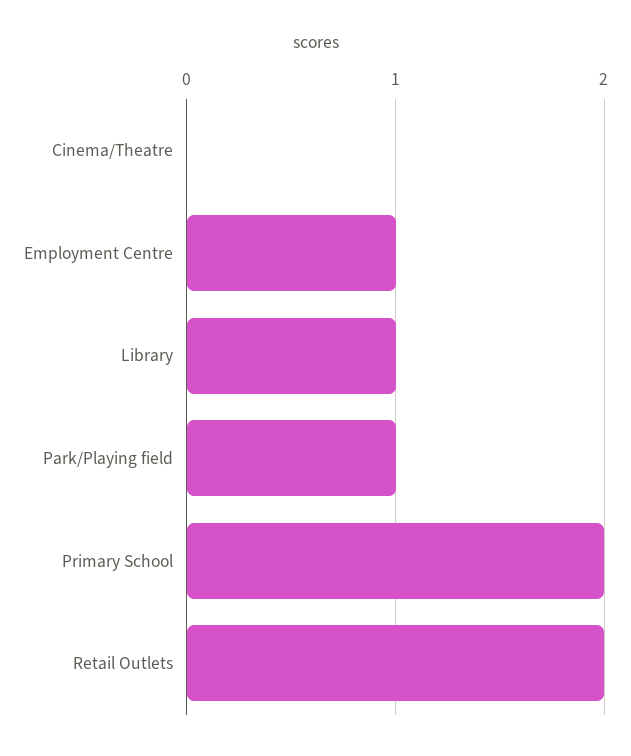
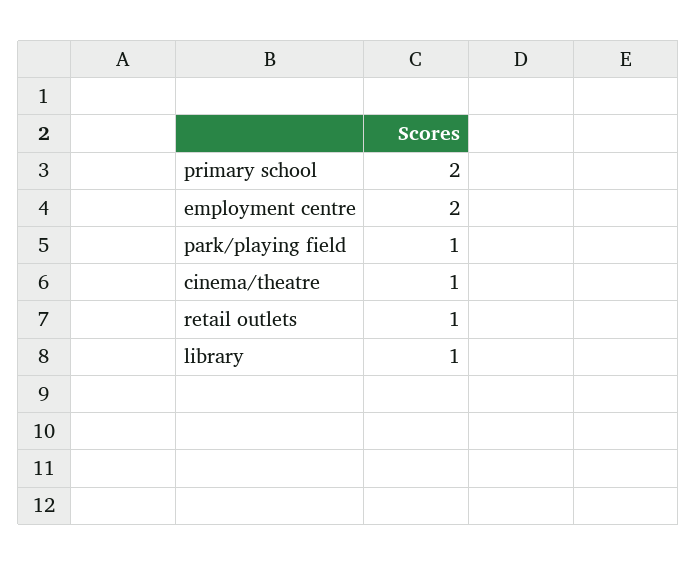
Cinema/Theatre: 0 -> 1
Employment Centre: 1 -> 2
Retail Outlets: 2 -> 1

